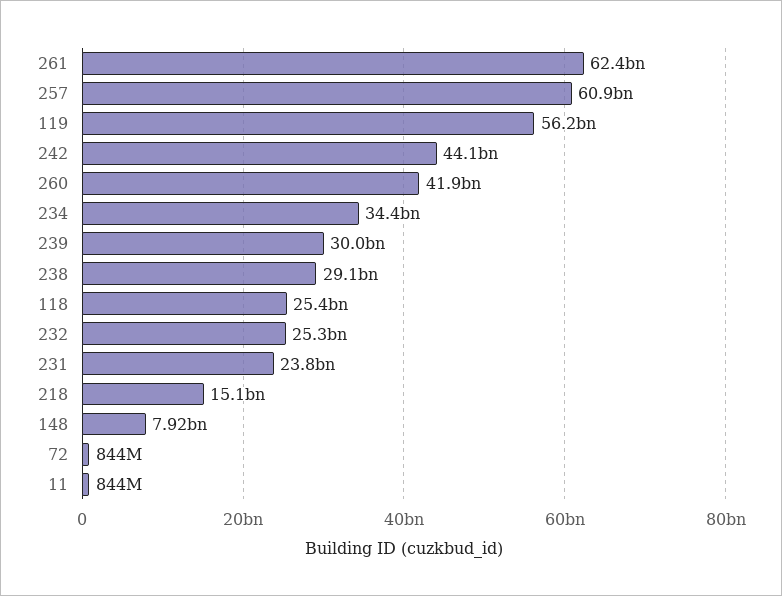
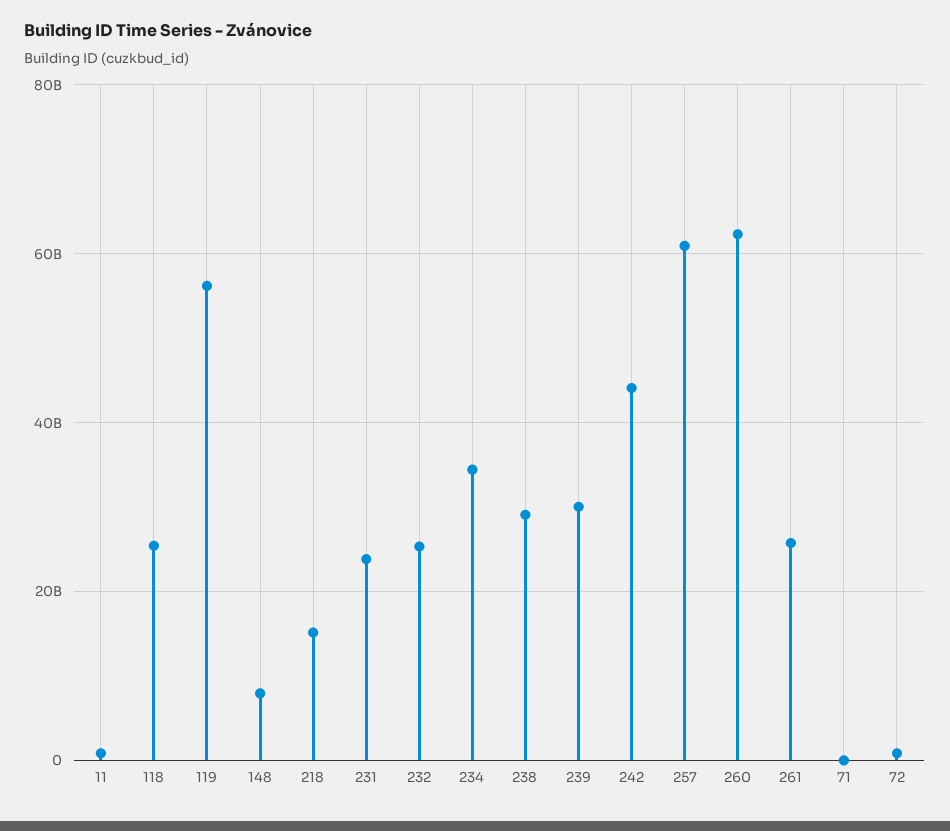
261: 62400000000 -> 26000000000
260: 41900000000 -> 62000000000
71: none -> 0

